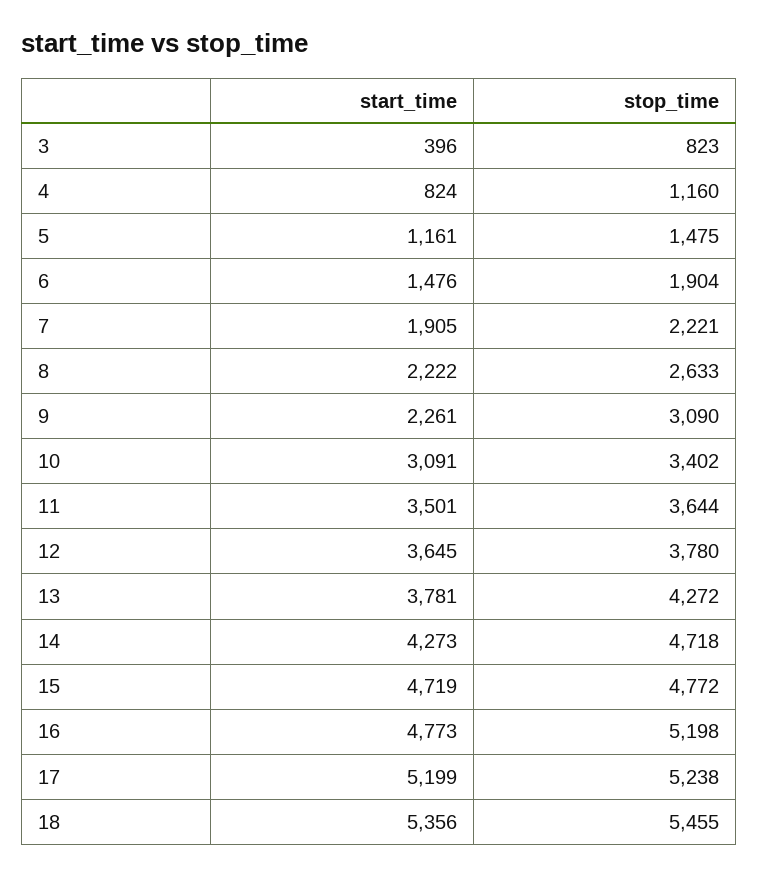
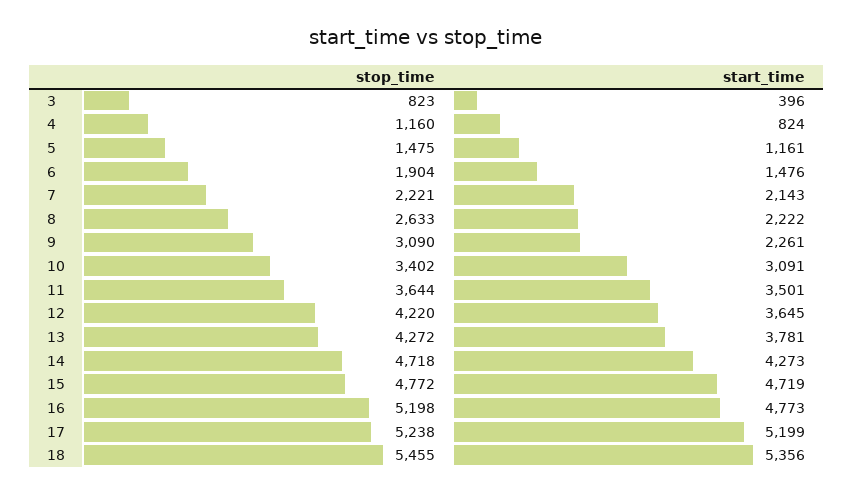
start_time, 7: 1905 -> 2143
stop_time, 12: 3780 -> 4220

